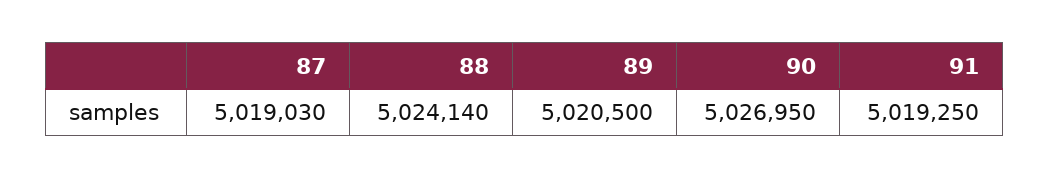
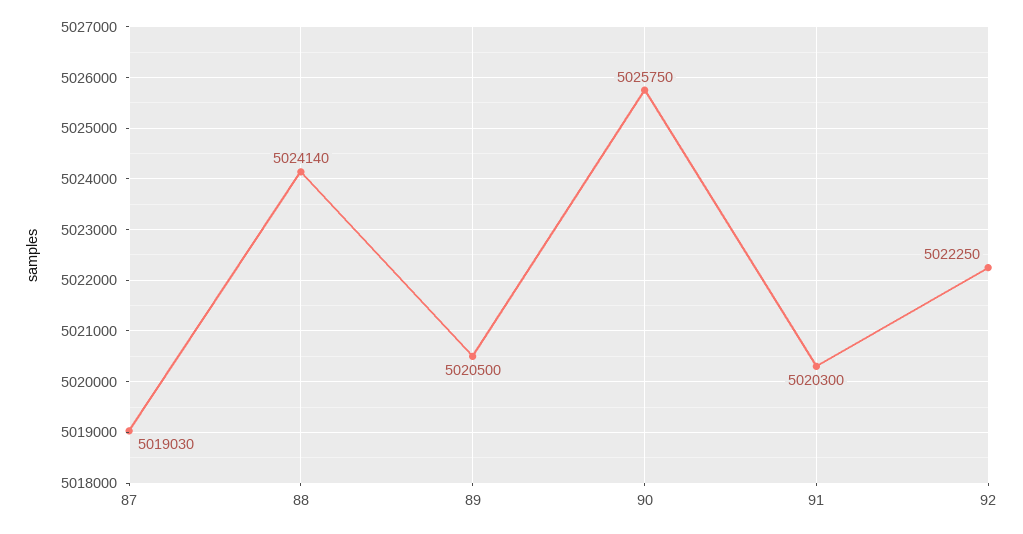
90: 5026950 -> 5025750
91: 5019250 -> 5020300
92: none -> 5022250

